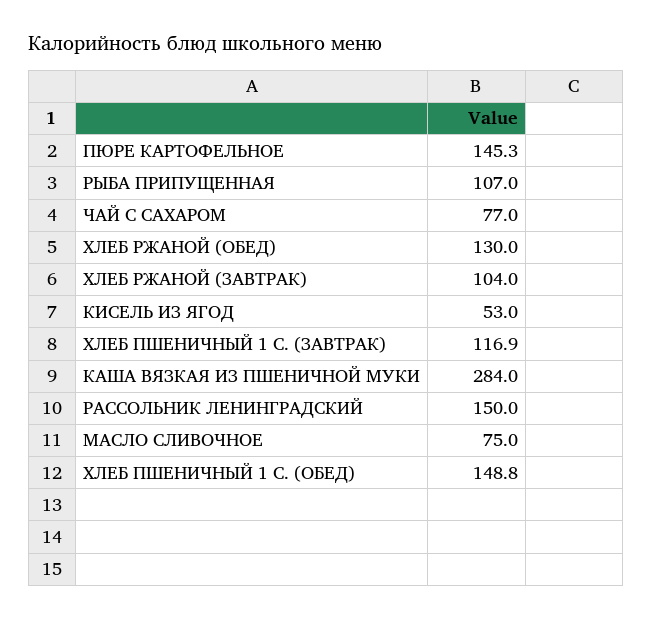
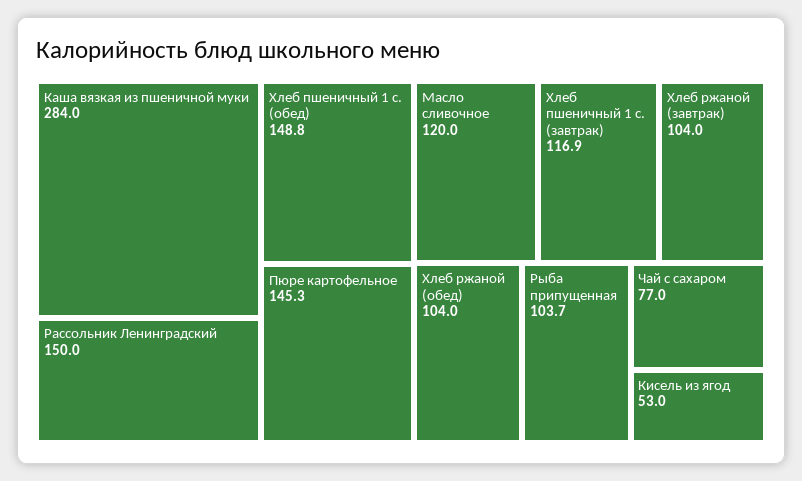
РЫБА ПРИПУЩЕННАЯ: 107 -> 103.7
ХЛЕБ РЖАНОЙ (ОБЕД): 130 -> 104
МАСЛО СЛИВОЧНОЕ: 75 -> 120

